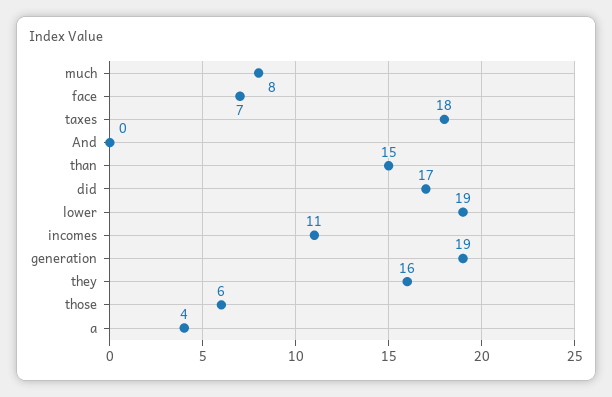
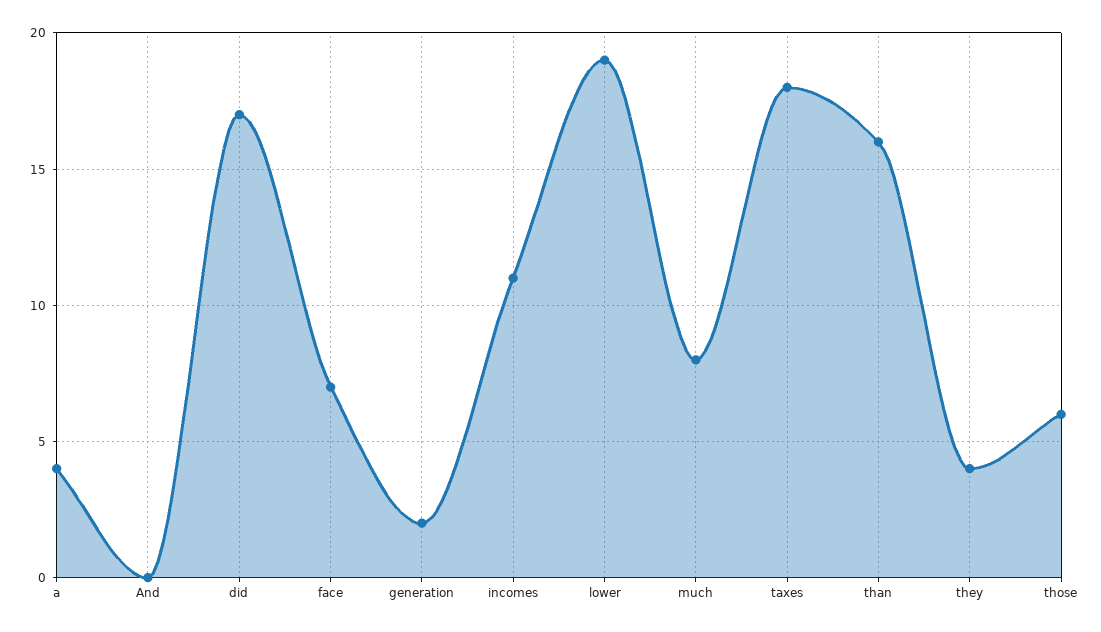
than: 15 -> 16
generation: 19 -> 2
they: 16 -> 4

